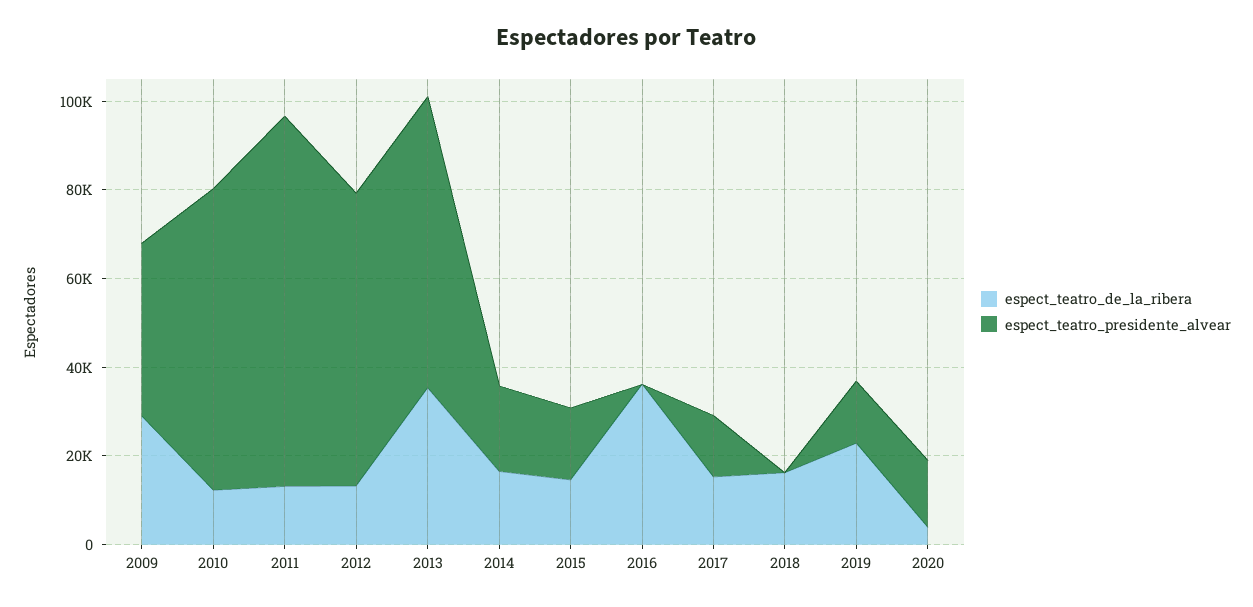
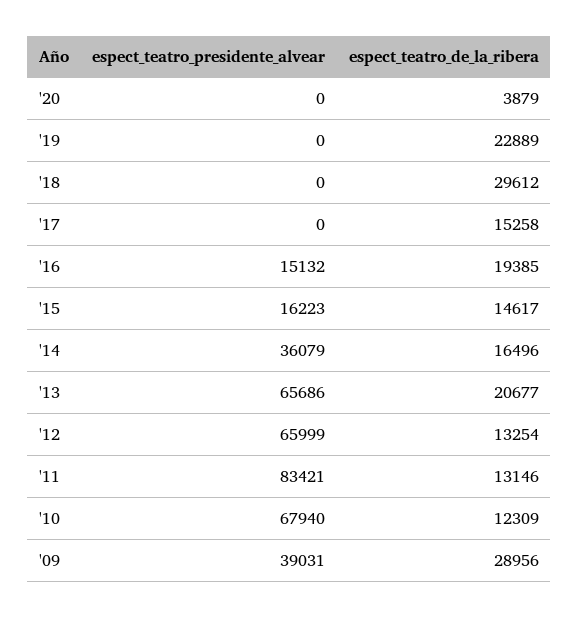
espect_teatro_de_la_ribera, 2013: 35000 -> 20677
espect_teatro_presidente_alvear, 2014: 20000 -> 36079
espect_teatro_de_la_ribera, 2016: 35000 -> 19385
espect_teatro_presidente_alvear, 2016: 0 -> 15132
espect_teatro_presidente_alvear, 2017: 15000 -> 0
espect_teatro_de_la_ribera, 2018: 15000 -> 29612
espect_teatro_presidente_alvear, 2019: 15000 -> 0
espect_teatro_presidente_alvear, 2020: 15000 -> 0

